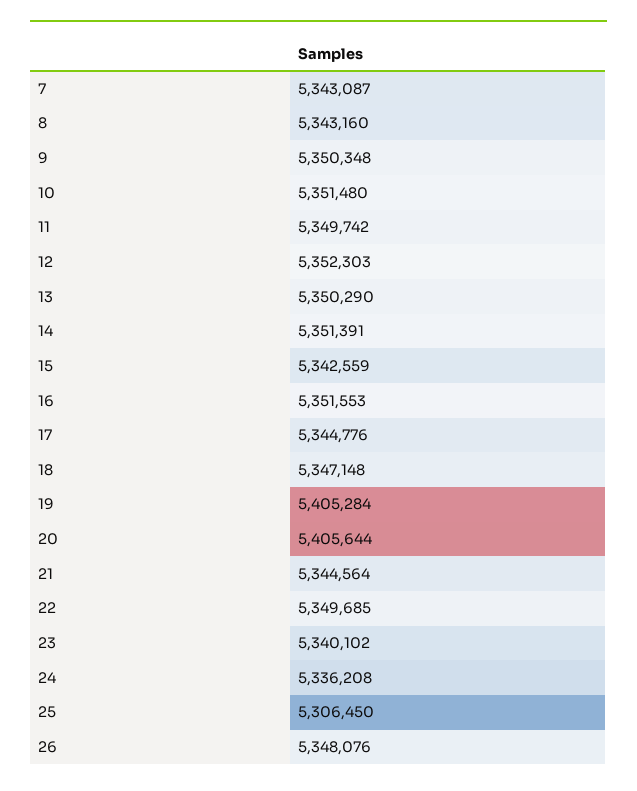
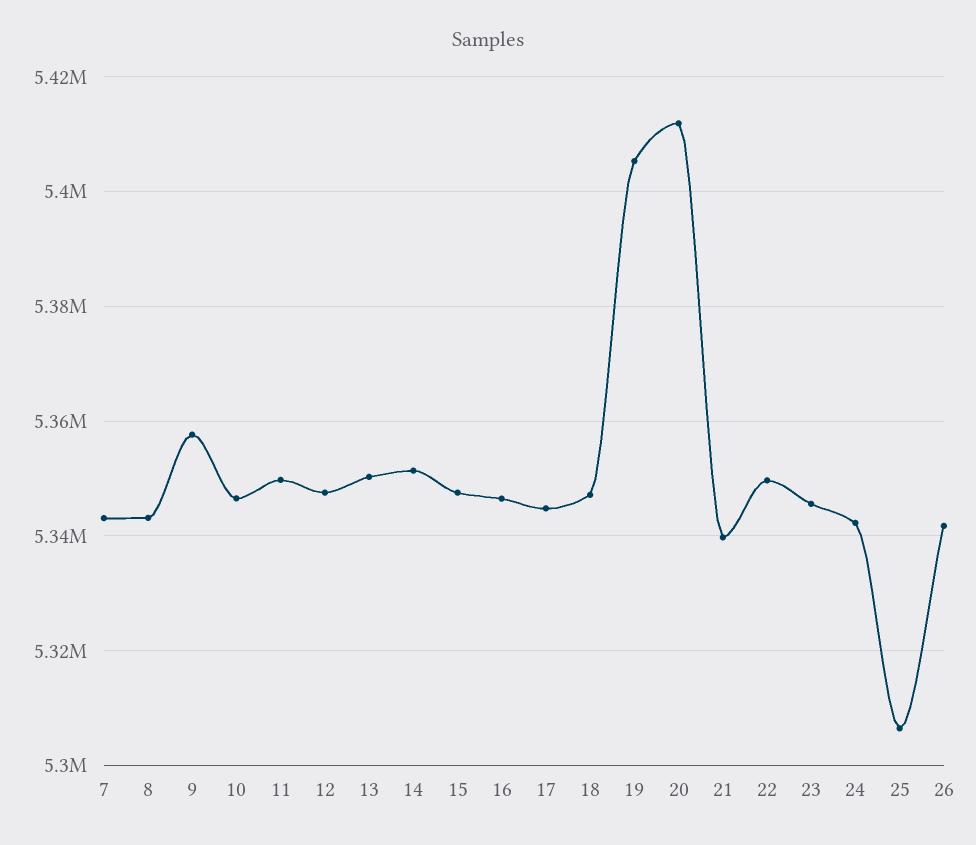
9: 5350348 -> 5358000
10: 5351480 -> 5346000
12: 5352303 -> 5348000
15: 5342559 -> 5348000
16: 5351553 -> 5346000
20: 5405644 -> 5412000
21: 5344564 -> 5340000
23: 5340102 -> 5346000
24: 5336208 -> 5342000
26: 5348076 -> 5342000

